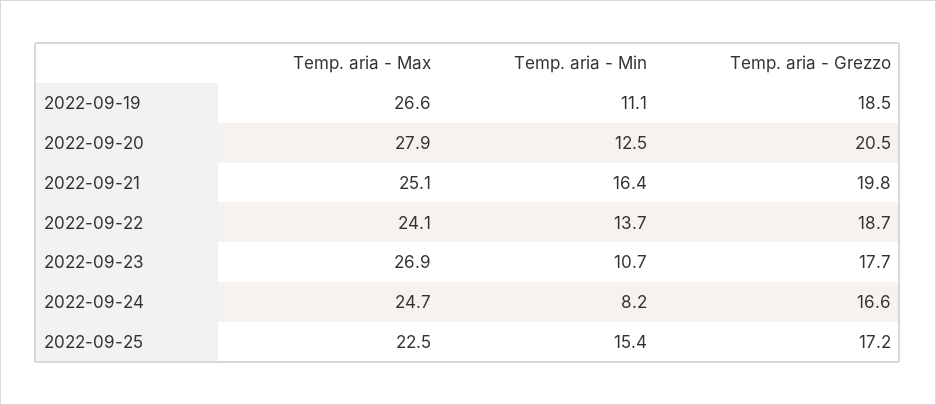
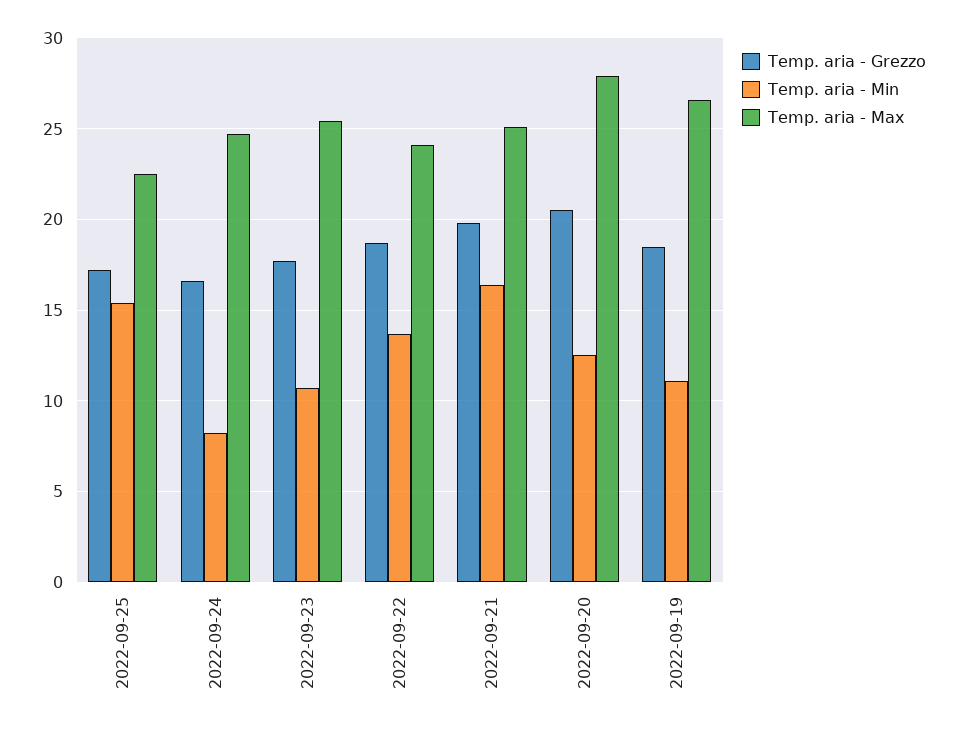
Temp. aria - Max, 2022-09-23: 26.9 -> 25.5

